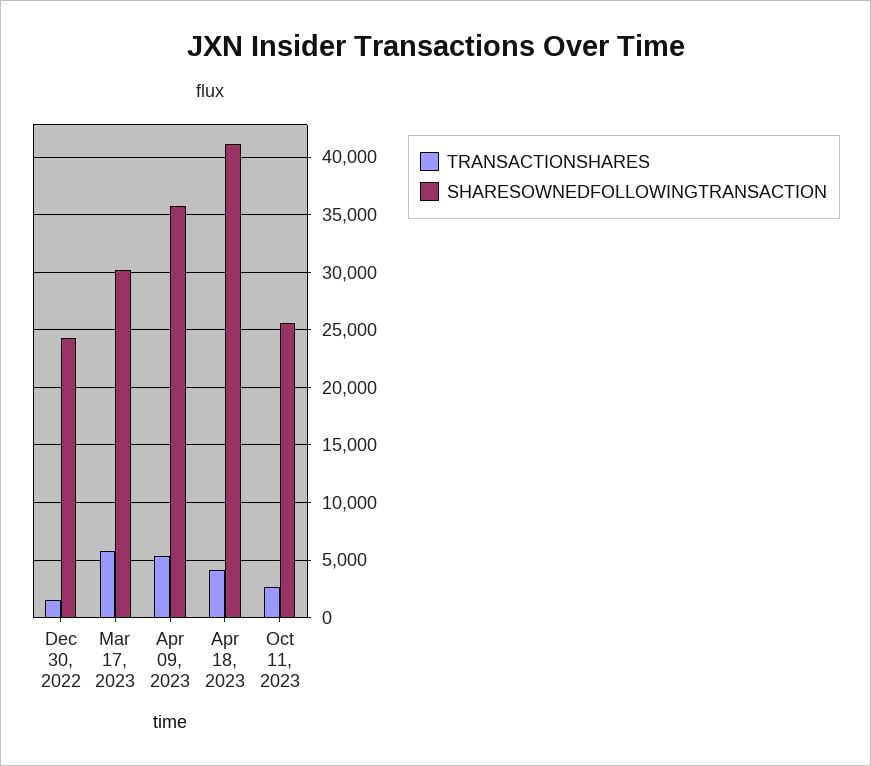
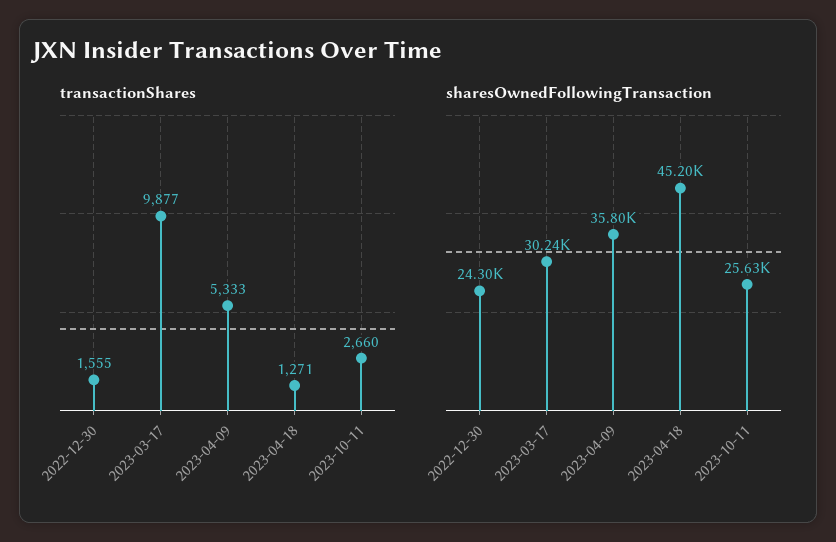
TRANSACTIONSHARES, Mar 17, 2023: 6000 -> 9877
TRANSACTIONSHARES, Apr 18, 2023: 4000 -> 1271
SHARESOWNEDFOLLOWINGTRANSACTION, Apr 18, 2023: 41000 -> 45200

